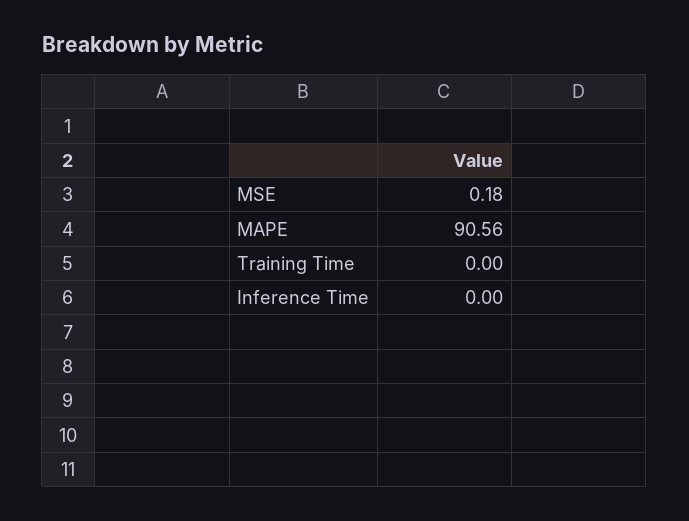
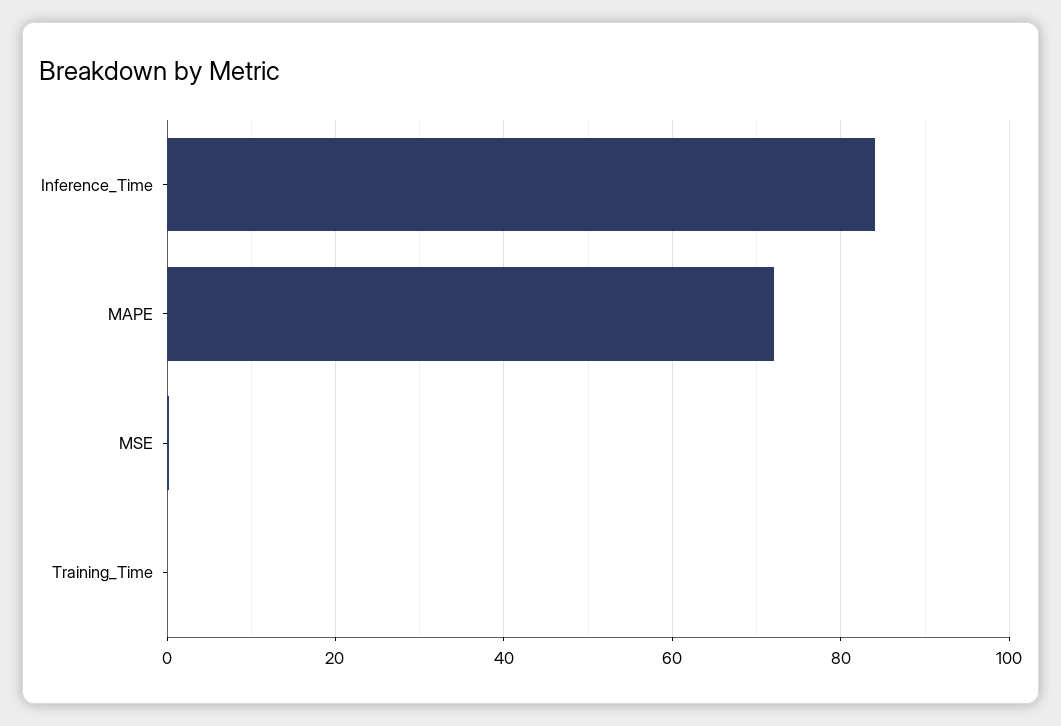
MAPE: 90.56 -> 72
Inference Time: 0 -> 84

